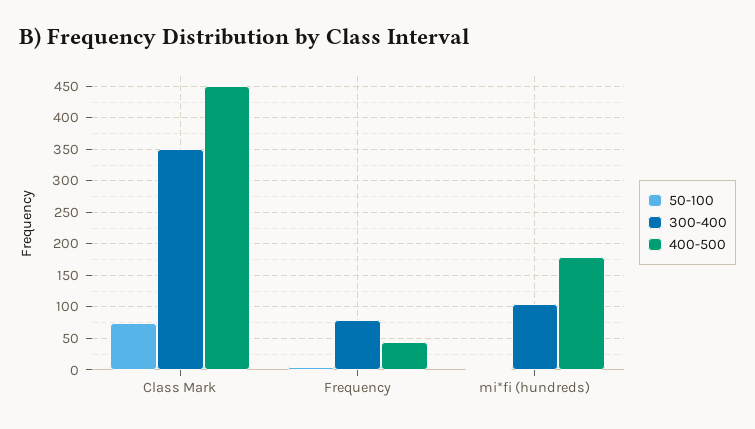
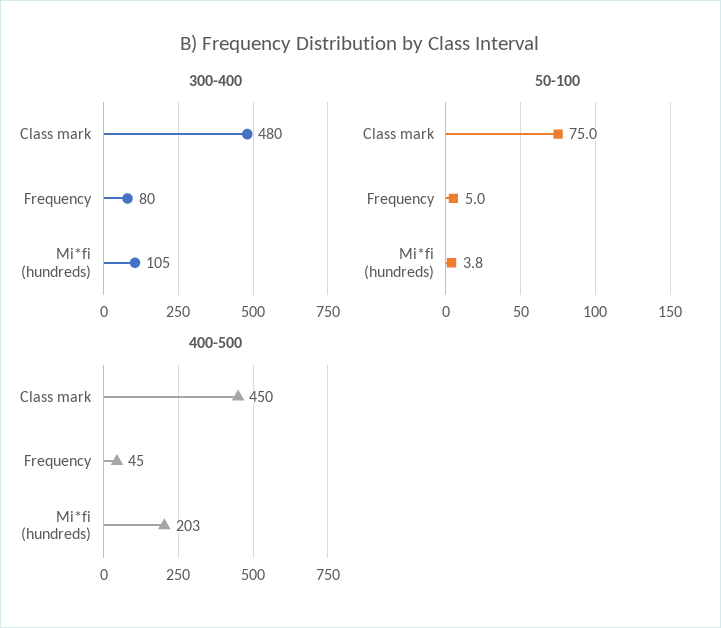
300-400, Class Mark: 350 -> 480
400-500, mi*fi (hundreds): 180 -> 203

